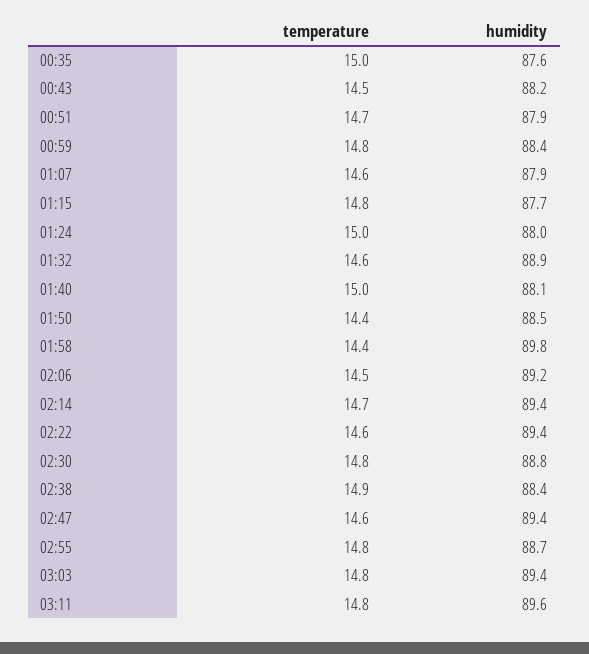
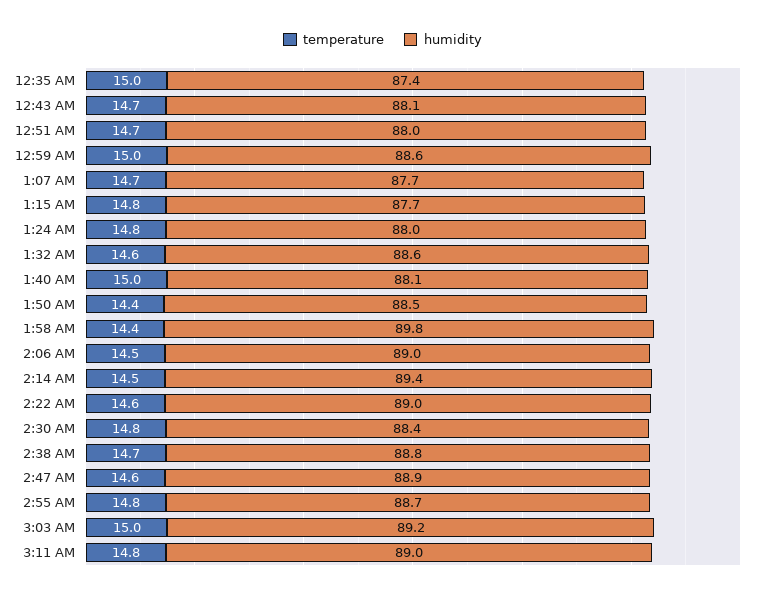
humidity, 00:35: 87.6 -> 87.4
temperature, 00:43: 14.5 -> 14.7
humidity, 00:43: 88.2 -> 88.1
humidity, 00:51: 87.9 -> 88
temperature, 00:59: 14.8 -> 15
humidity, 00:59: 88.4 -> 88.6
temperature, 01:07: 14.6 -> 14.7
humidity, 01:07: 87.9 -> 87.7
temperature, 01:24: 15 -> 14.8
humidity, 01:32: 88.9 -> 88.6
humidity, 02:06: 89.2 -> 89
temperature, 02:14: 14.7 -> 14.5
humidity, 02:22: 89.4 -> 89
humidity, 02:30: 88.8 -> 88.4
temperature, 02:38: 14.9 -> 14.7
humidity, 02:38: 88.4 -> 88.8
humidity, 02:47: 89.4 -> 88.9
temperature, 03:03: 14.8 -> 15
humidity, 03:03: 89.4 -> 89.2
humidity, 03:11: 89.6 -> 89

